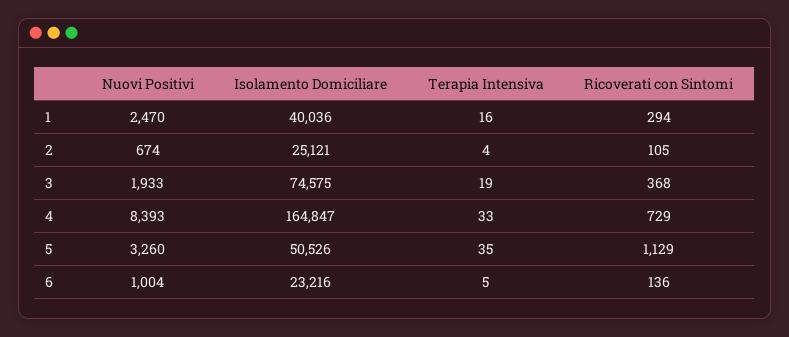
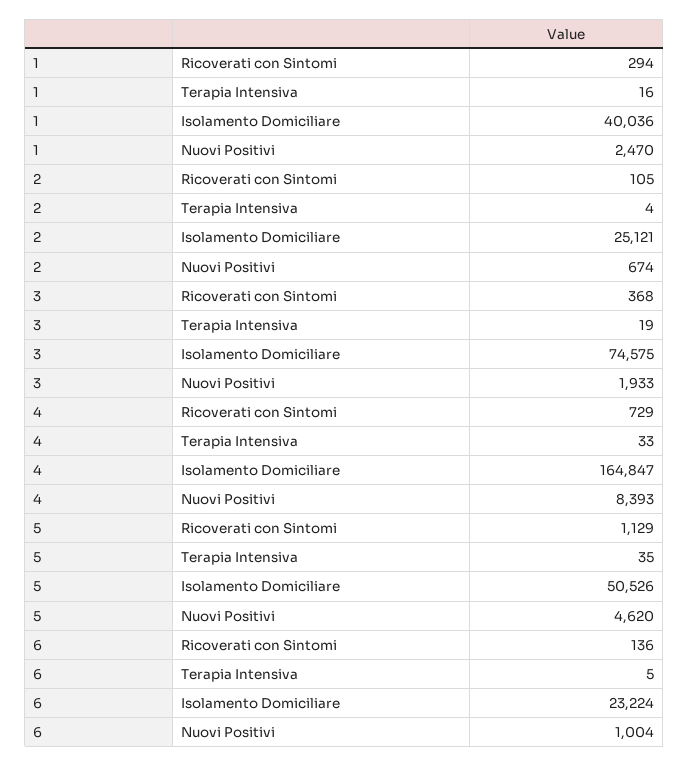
Nuovi Positivi, 5: 3260 -> 4620
Isolamento Domiciliare, 6: 23216 -> 23224

